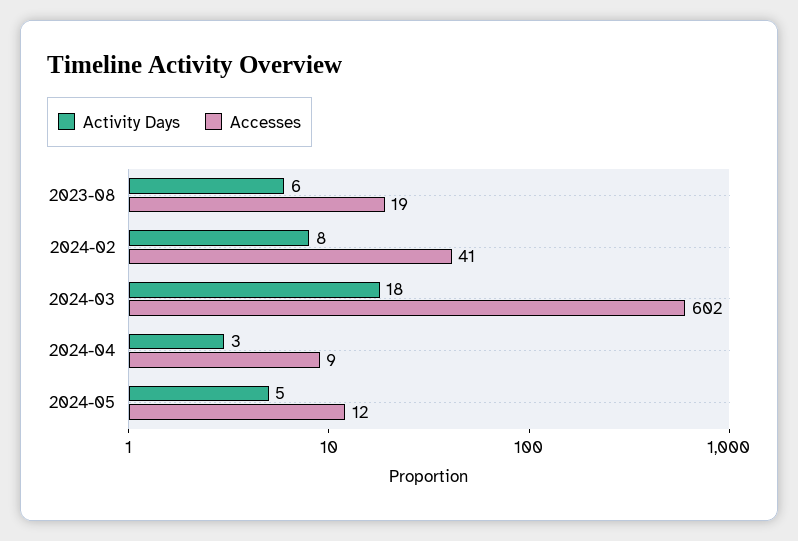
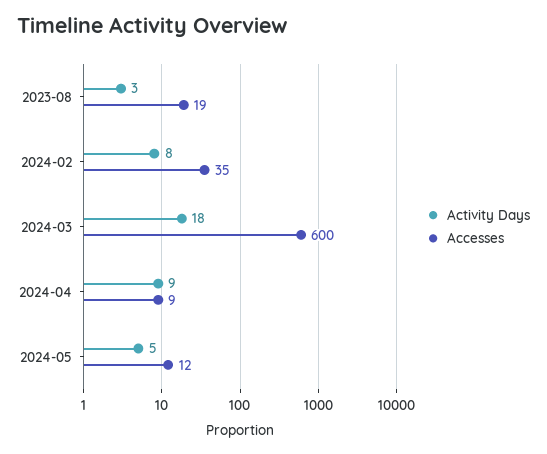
Activity Days, 2023-08: 6 -> 3
Accesses, 2024-02: 41 -> 35
Accesses, 2024-03: 602 -> 600
Activity Days, 2024-04: 3 -> 9

